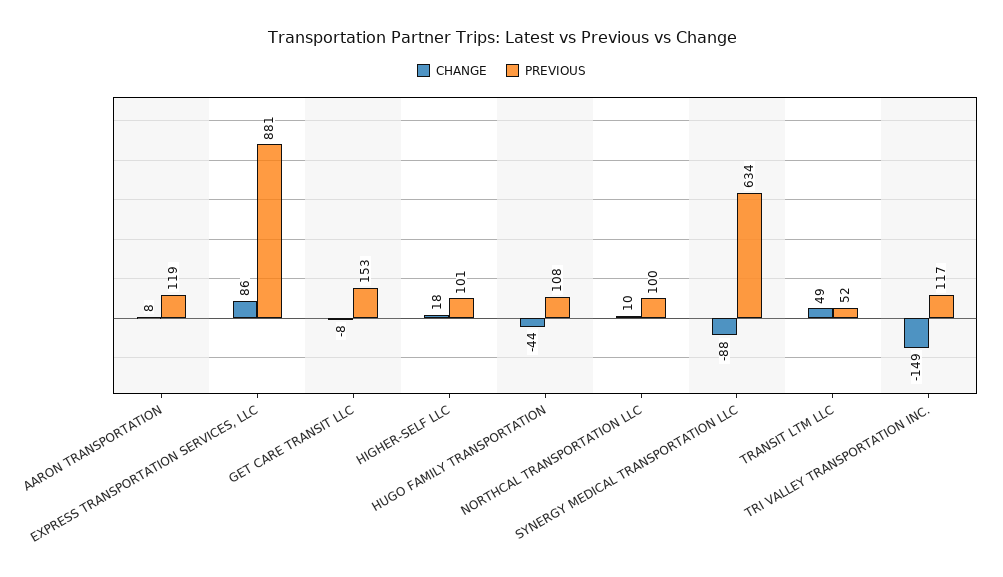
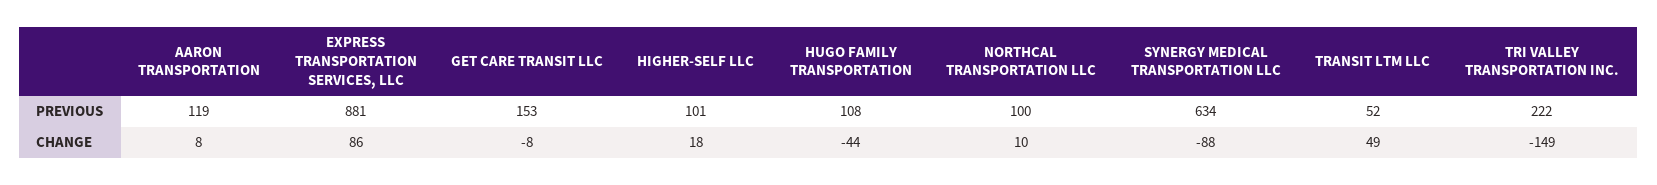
PREVIOUS, TRI VALLEY TRANSPORTATION INC.: 117 -> 222

